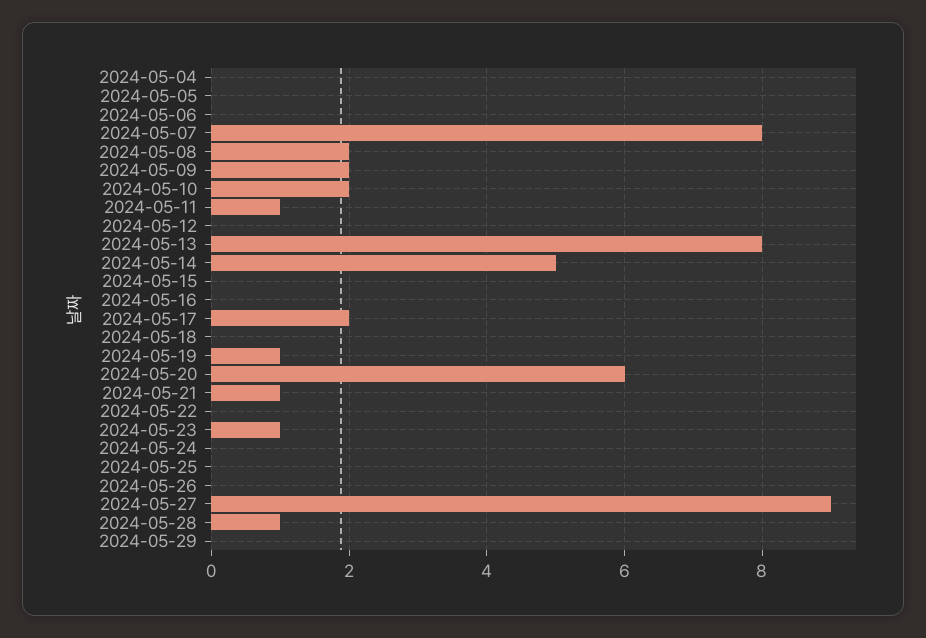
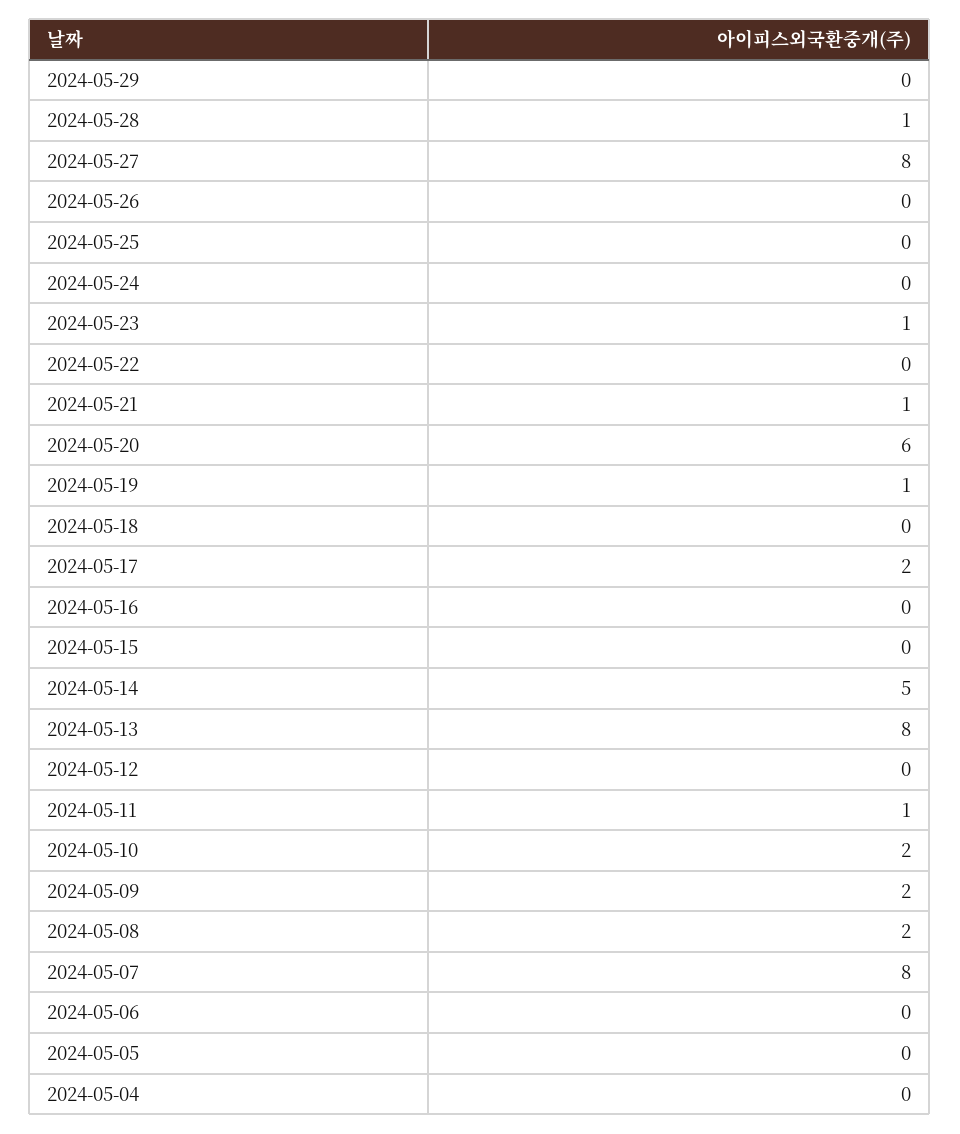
2024-05-27: 9 -> 8

